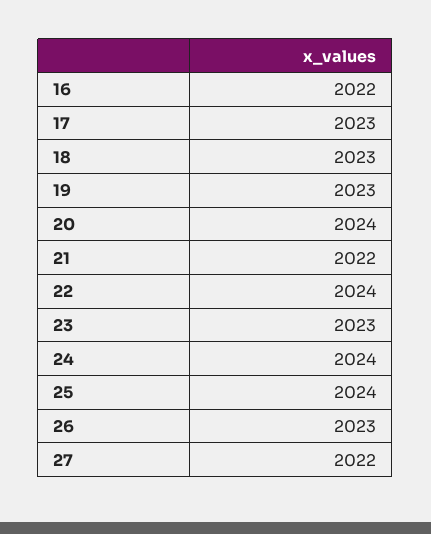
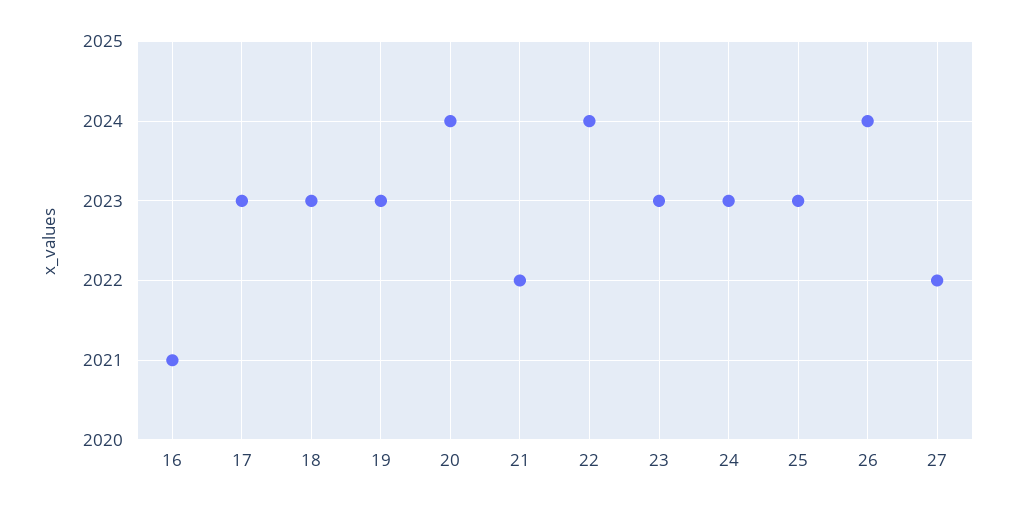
16: 2022 -> 2021
24: 2024 -> 2023
25: 2024 -> 2023
26: 2023 -> 2024

